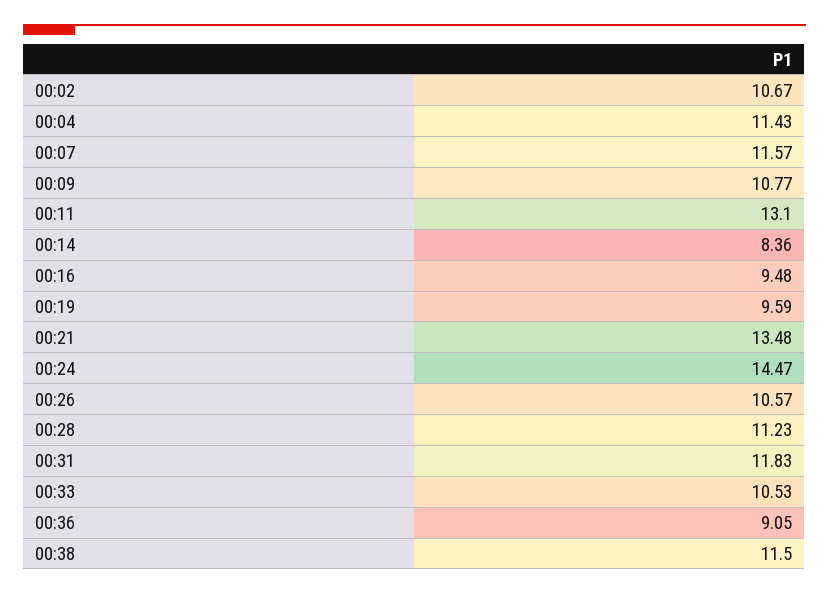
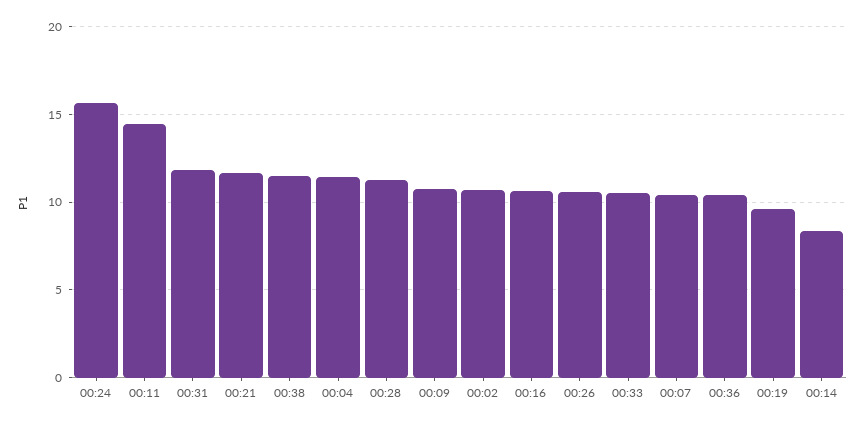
00:07: 11.57 -> 10.5
00:11: 13.1 -> 14.5
00:16: 9.48 -> 10.5
00:21: 13.48 -> 11.5
00:24: 14.47 -> 15.5
00:36: 9.05 -> 10.5

